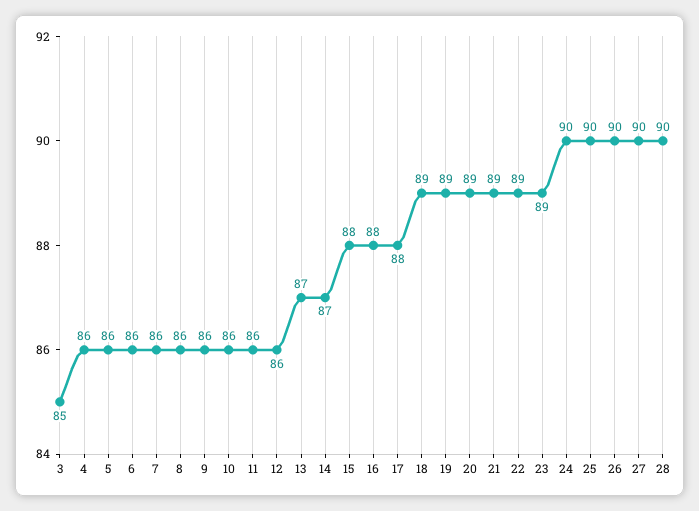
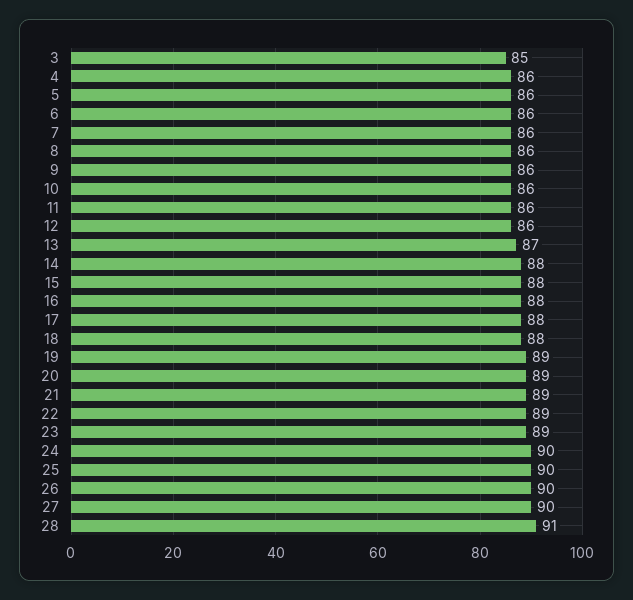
14: 87 -> 88
18: 89 -> 88
28: 90 -> 91

